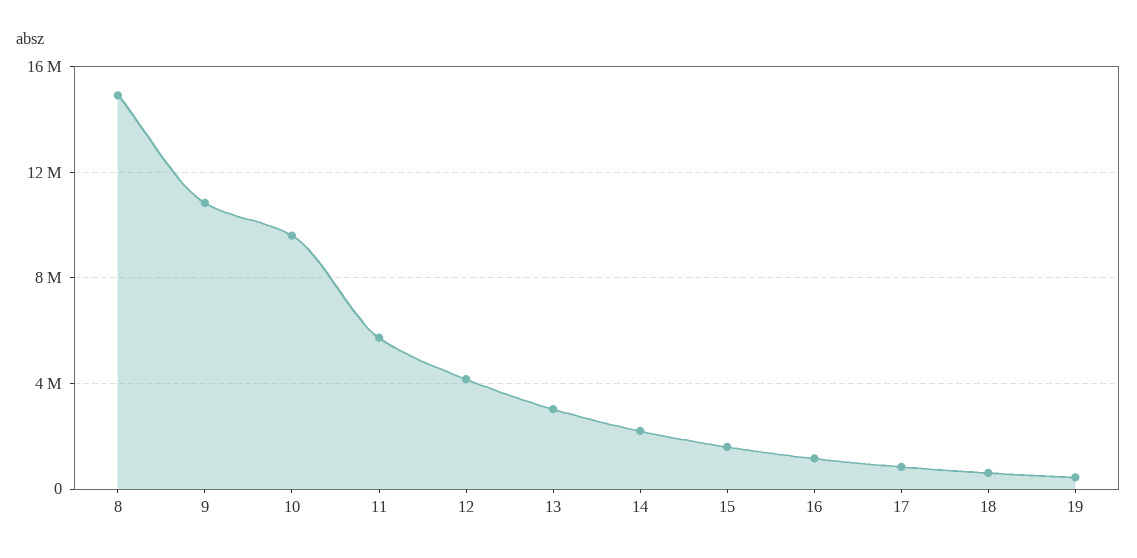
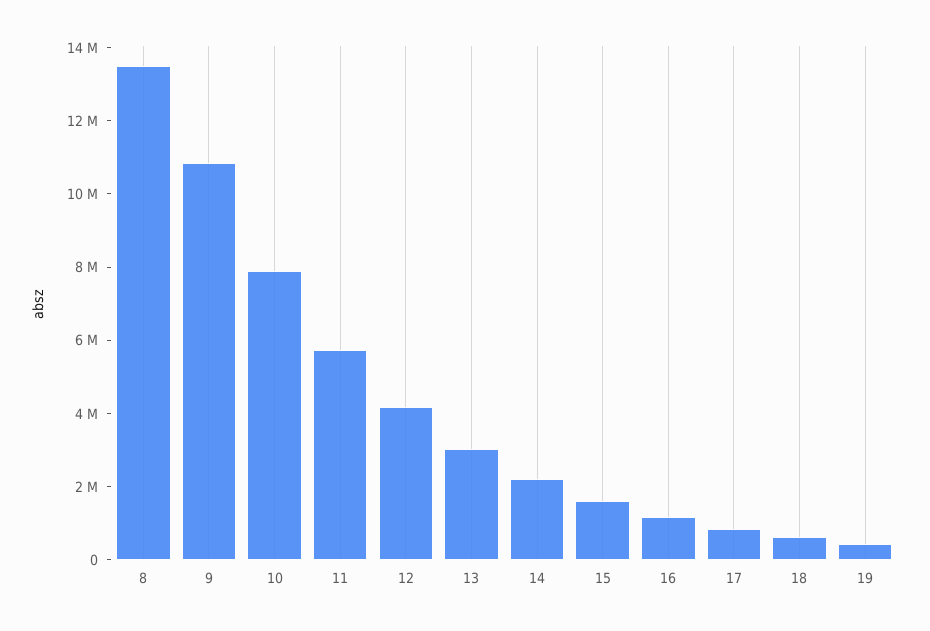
8: 15000000 -> 13500000
10: 9500000 -> 8000000

